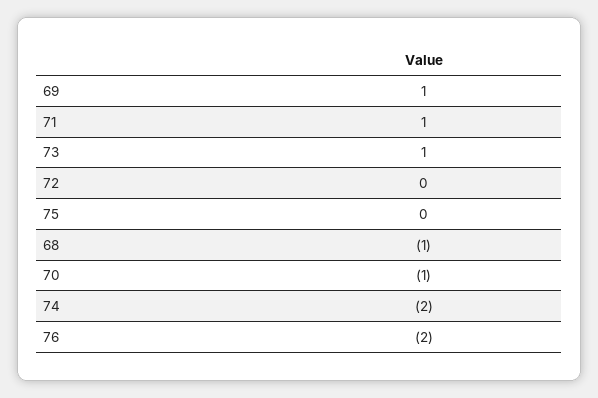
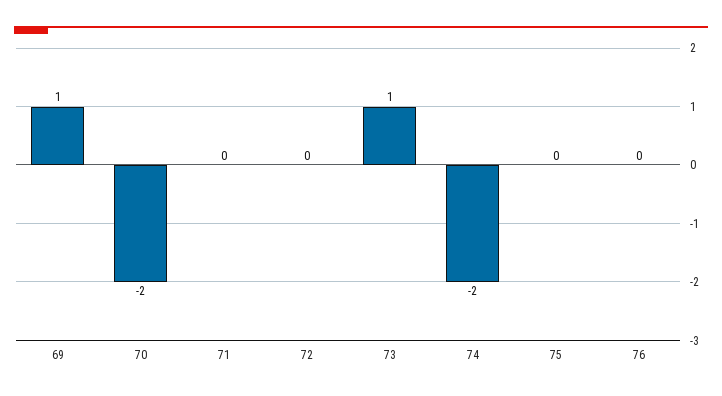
71: 1 -> 0
68: -1 -> none
70: -1 -> -2
76: -2 -> 0

